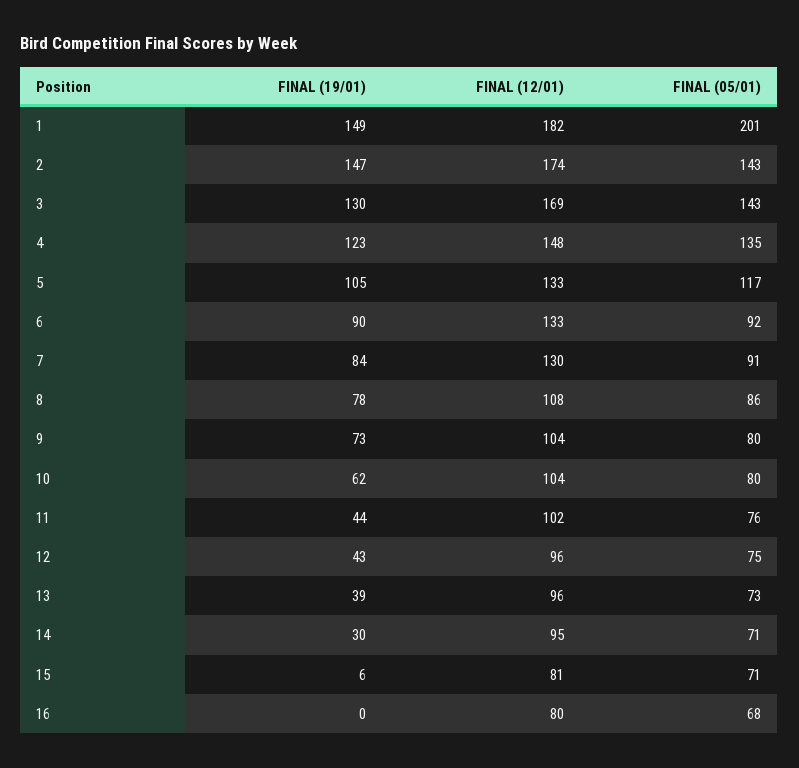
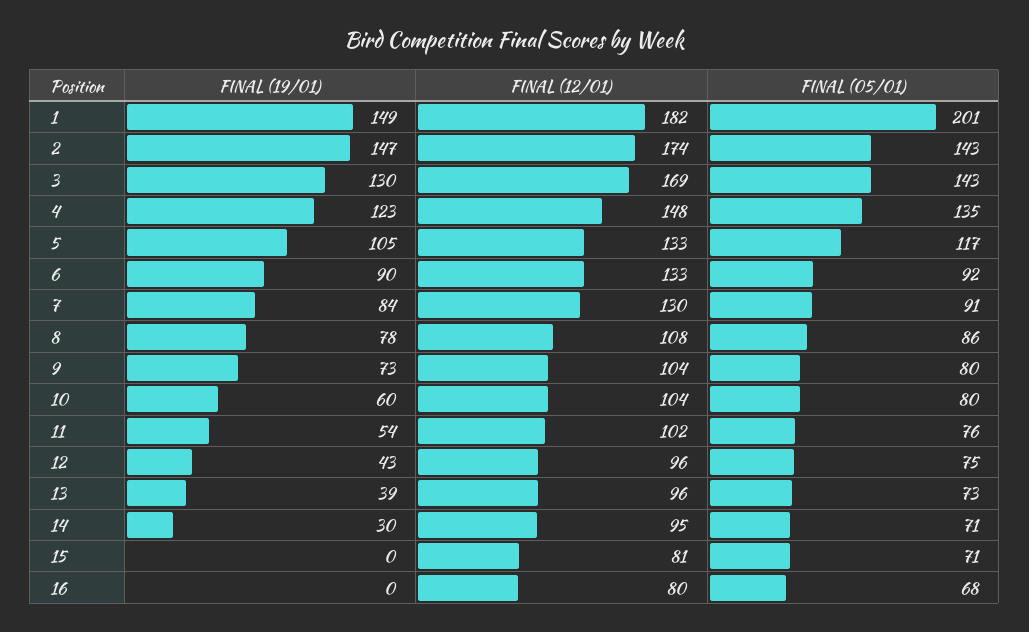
FINAL (19/01), 10: 62 -> 60
FINAL (19/01), 11: 44 -> 54
FINAL (19/01), 15: 6 -> 0

